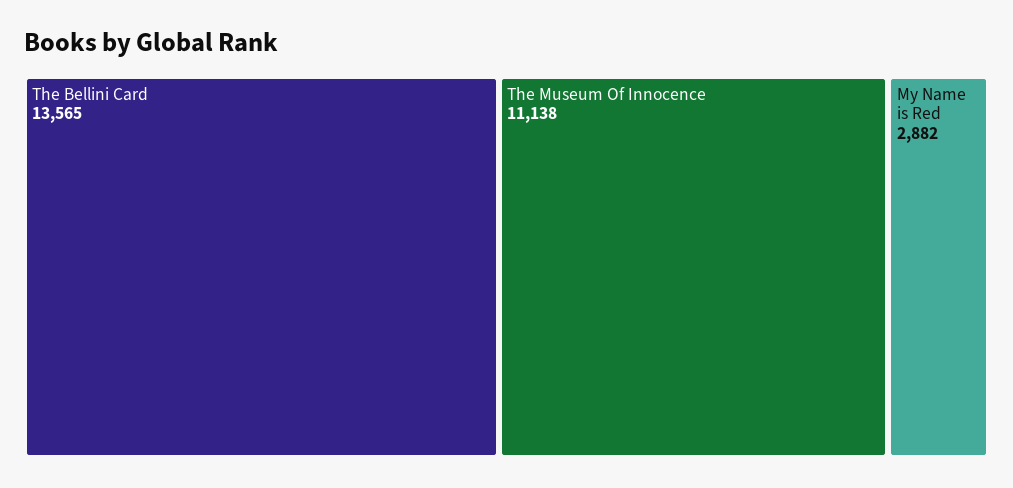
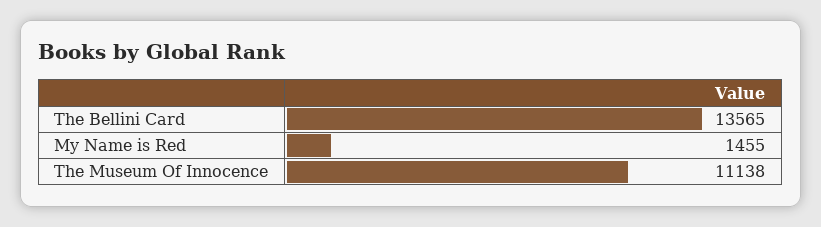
My Name is Red: 2882 -> 1455

